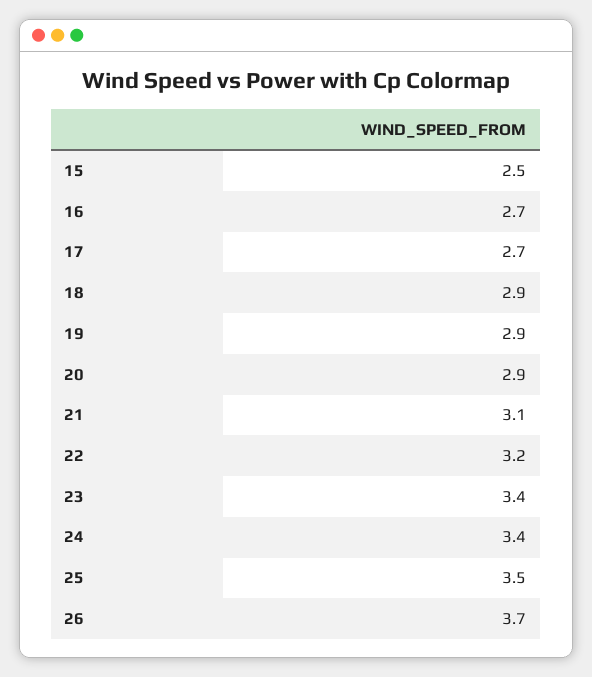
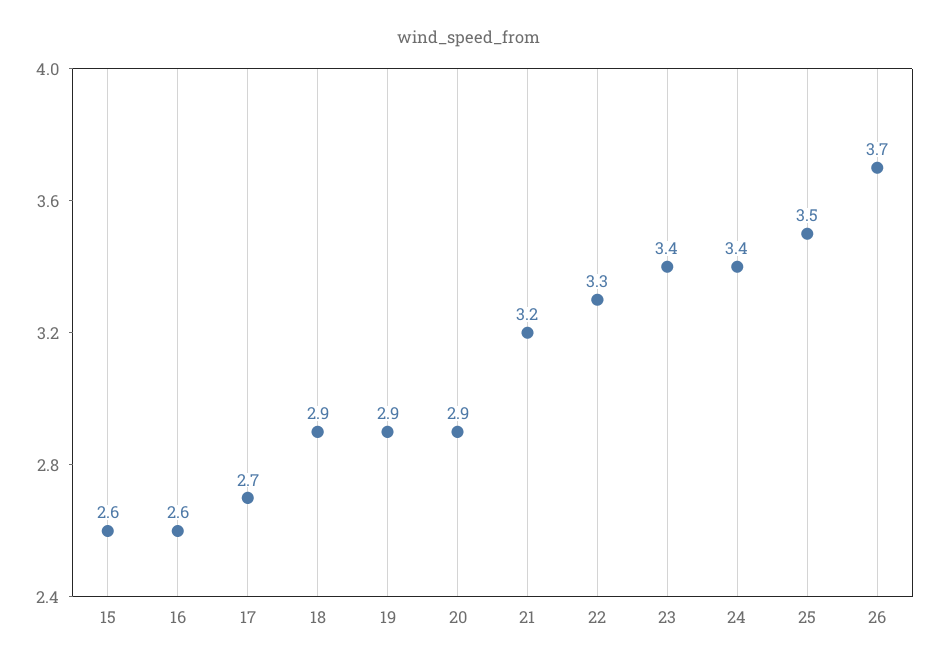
15: 2.5 -> 2.6
16: 2.7 -> 2.6
21: 3.1 -> 3.2
22: 3.2 -> 3.3

